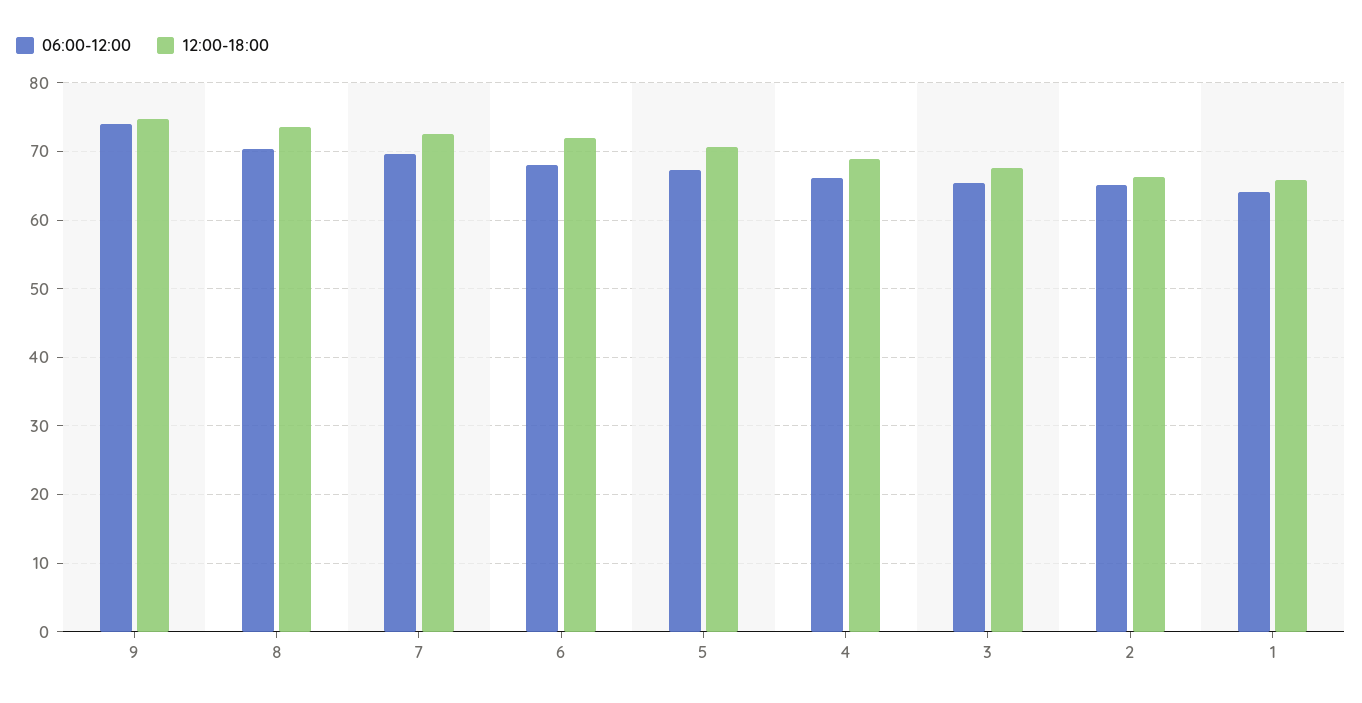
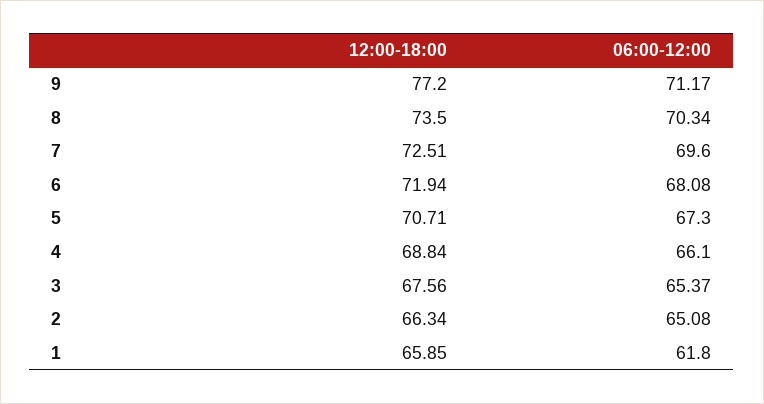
06:00-12:00, 9: 74 -> 71.17
12:00-18:00, 9: 75 -> 77.2
06:00-12:00, 1: 64 -> 61.8

